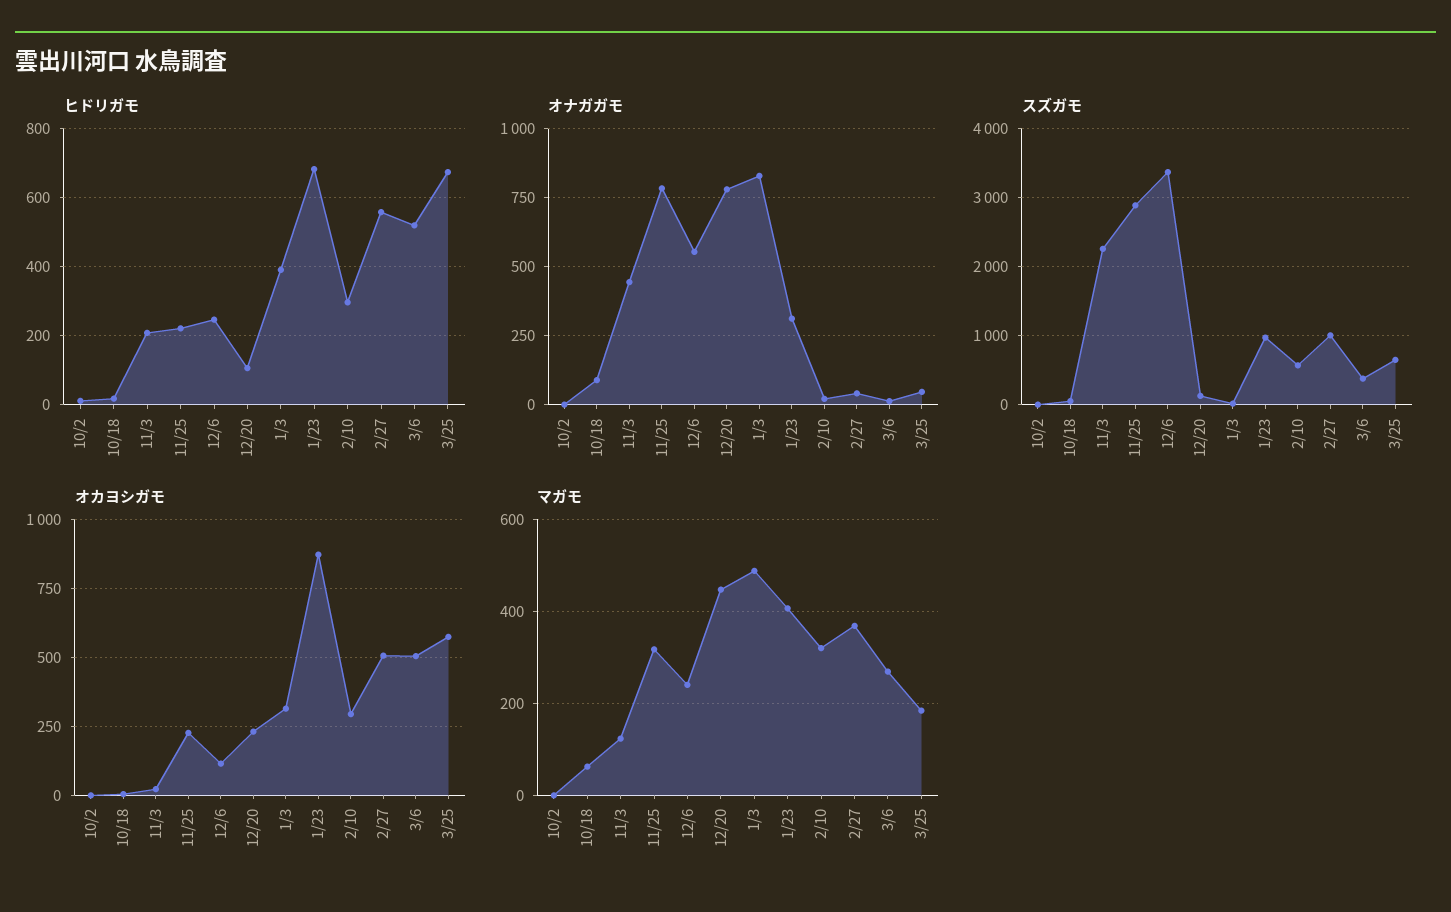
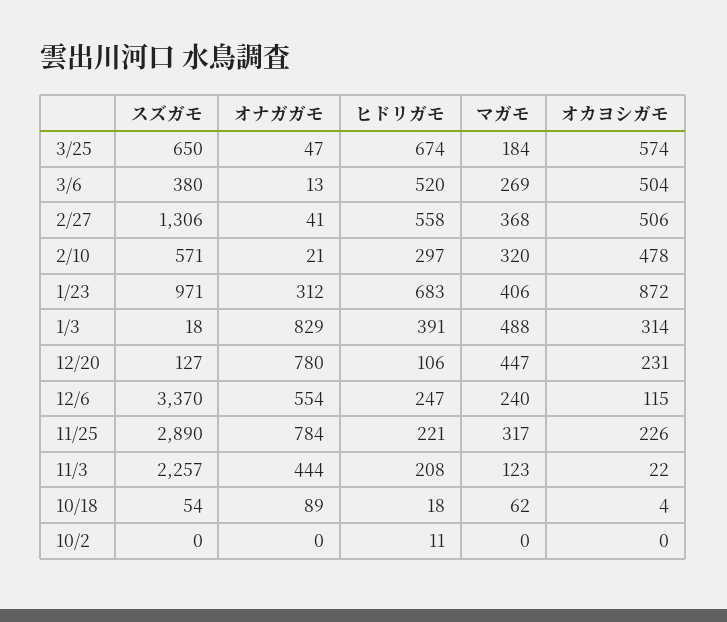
スズガモ, 2/27: 1000 -> 1306
オカヨシガモ, 2/10: 300 -> 478

